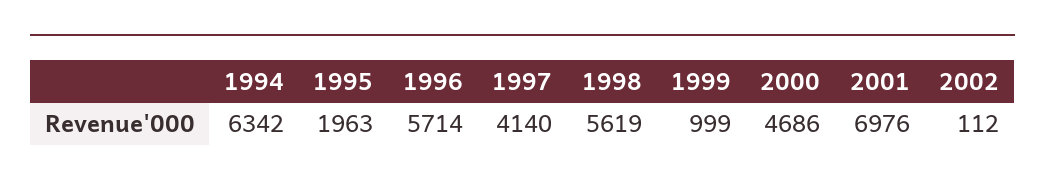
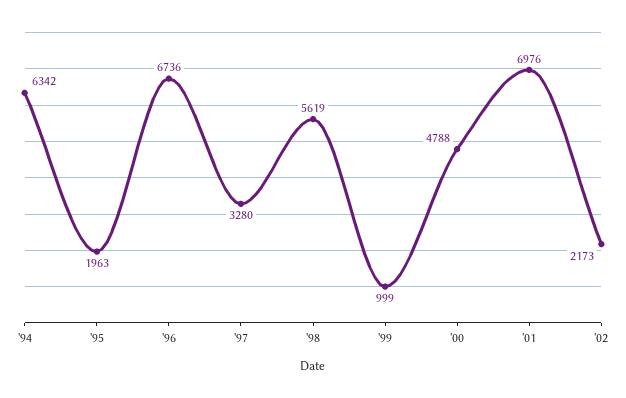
1996: 5714 -> 6736
1997: 4140 -> 3280
2000: 4686 -> 4788
2002: 112 -> 2173

